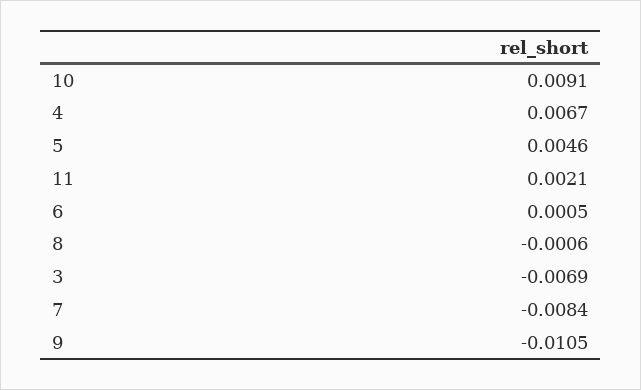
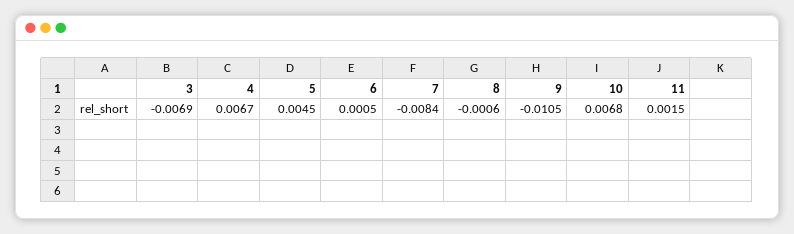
10: 0.0091 -> 0.0068
5: 0.0046 -> 0.0045
11: 0.0021 -> 0.0015

